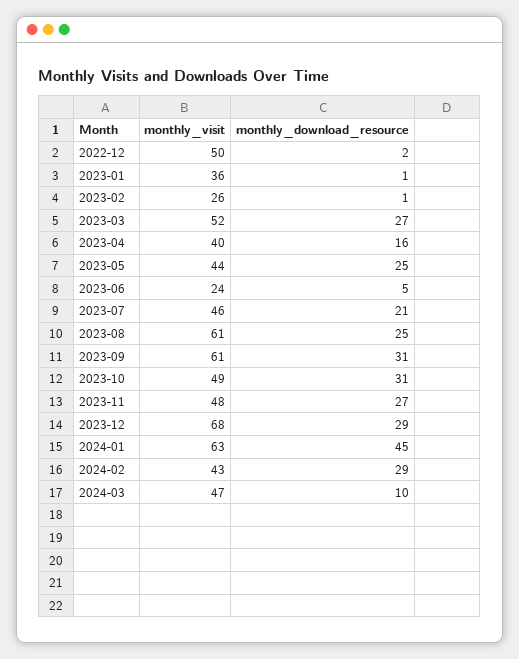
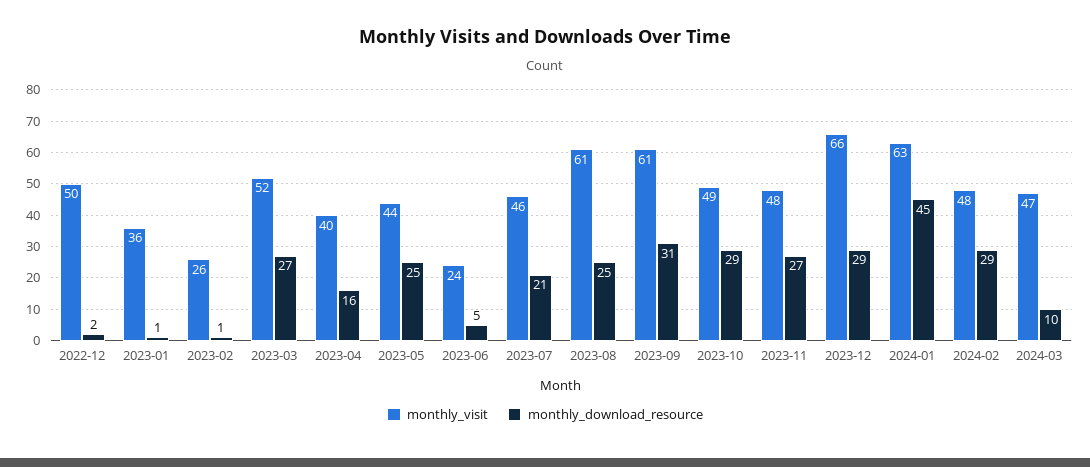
monthly_download_resource, 2023-10: 31 -> 29
monthly_visit, 2023-12: 68 -> 66
monthly_visit, 2024-02: 43 -> 48

